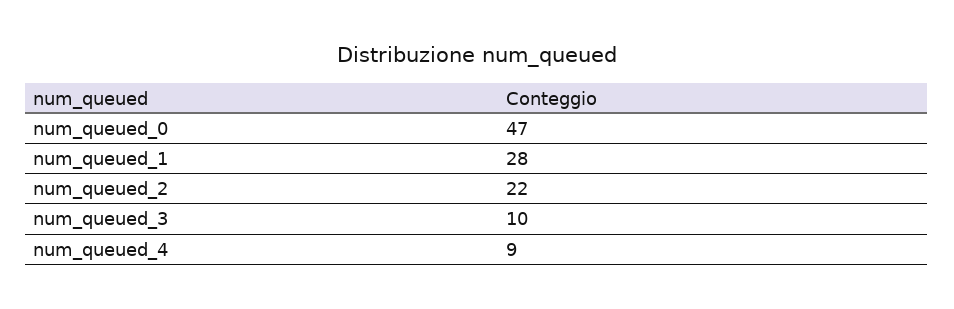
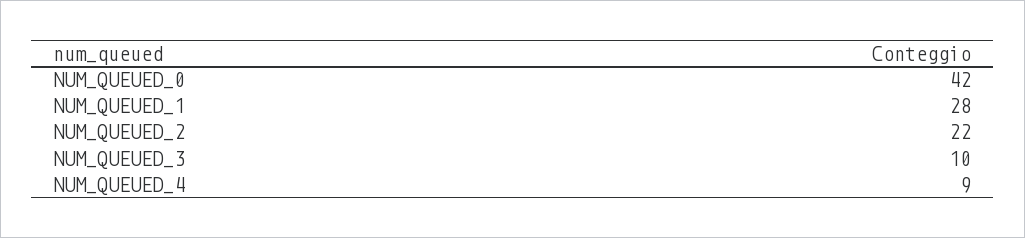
num_queued_0: 47 -> 42

